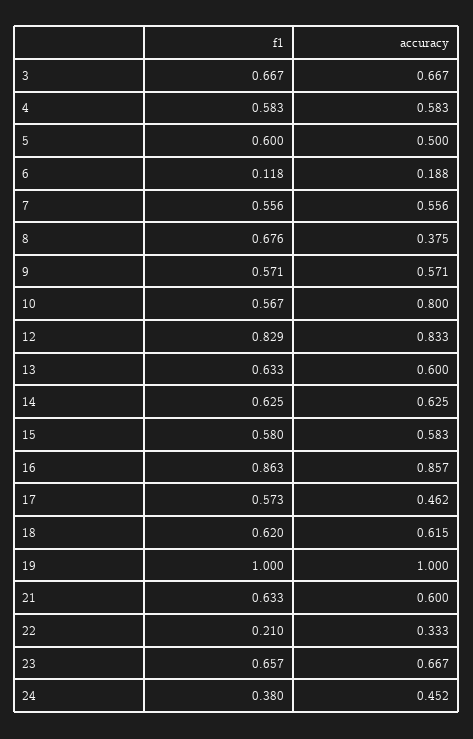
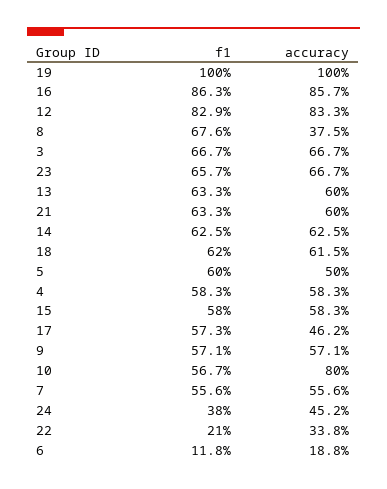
accuracy, 22: 0.333 -> 0.338

